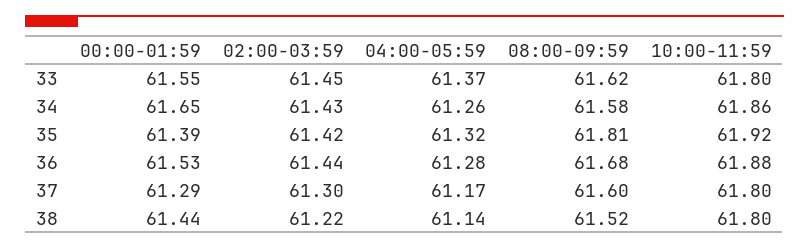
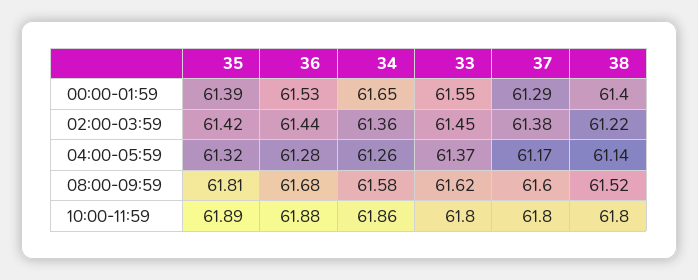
02:00-03:59, 34: 61.43 -> 61.36
10:00-11:59, 35: 61.92 -> 61.89
02:00-03:59, 37: 61.3 -> 61.38
00:00-01:59, 38: 61.44 -> 61.4

